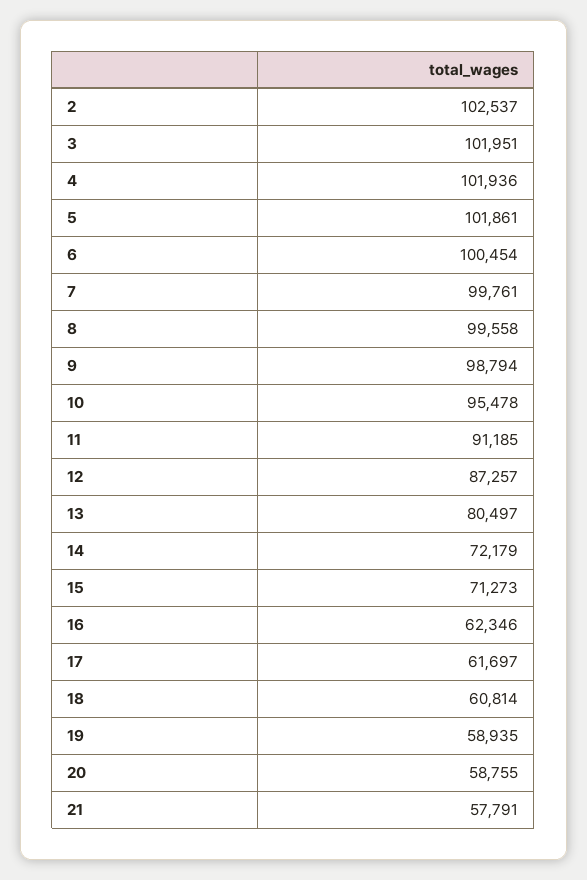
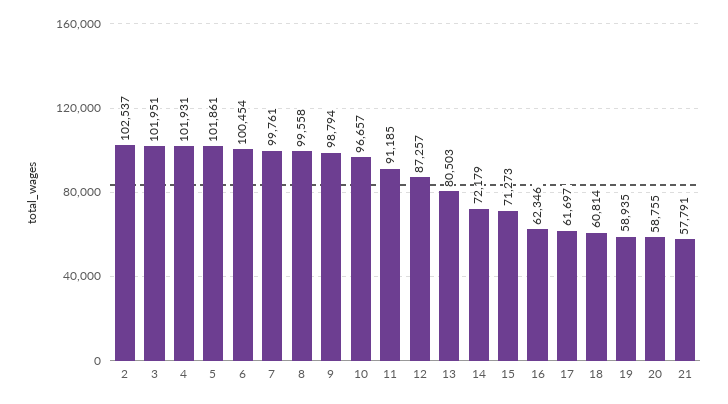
4: 101936 -> 101931
10: 95478 -> 96657
13: 80497 -> 80503

